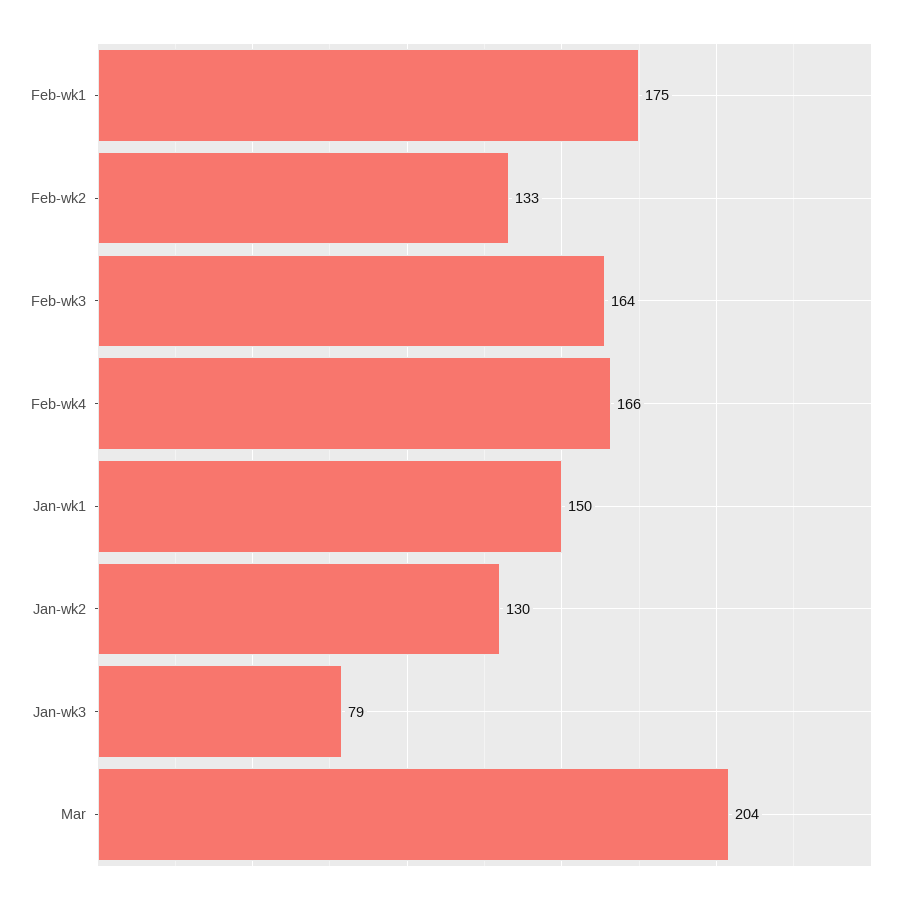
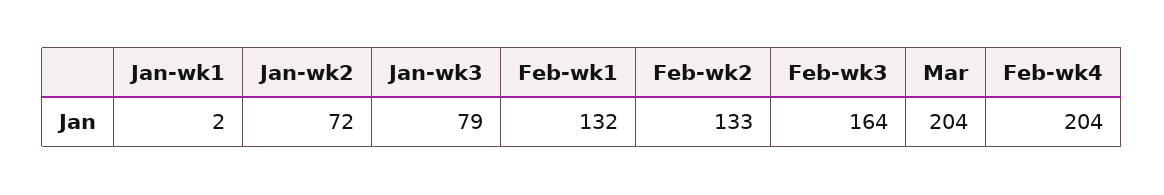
Feb-wk1: 175 -> 132
Feb-wk4: 166 -> 204
Jan-wk1: 150 -> 2
Jan-wk2: 130 -> 72

